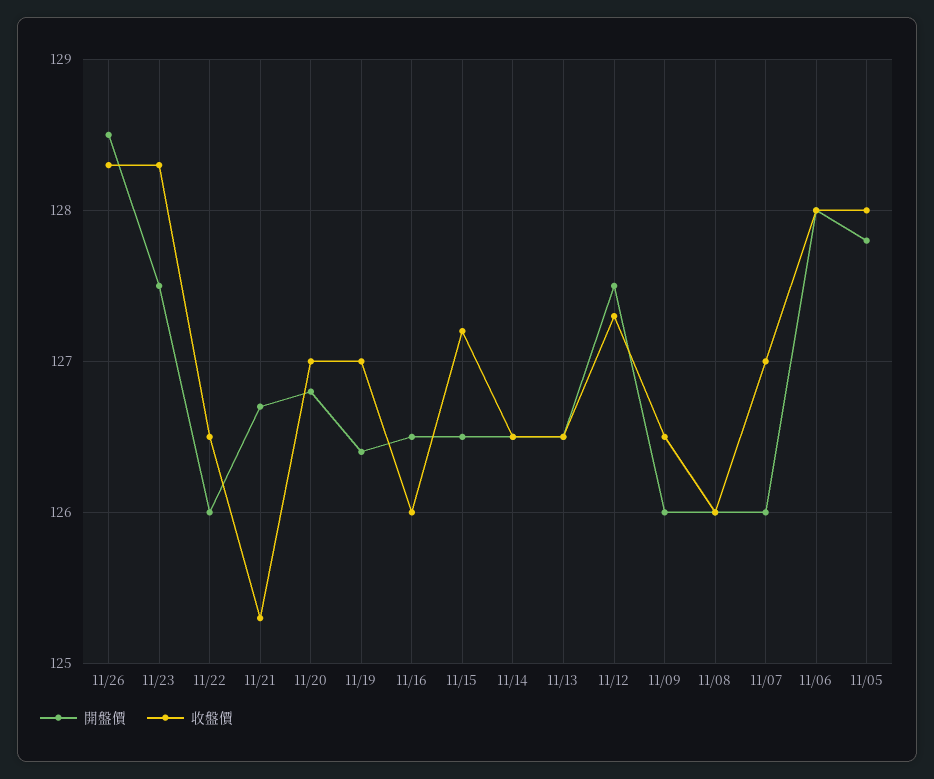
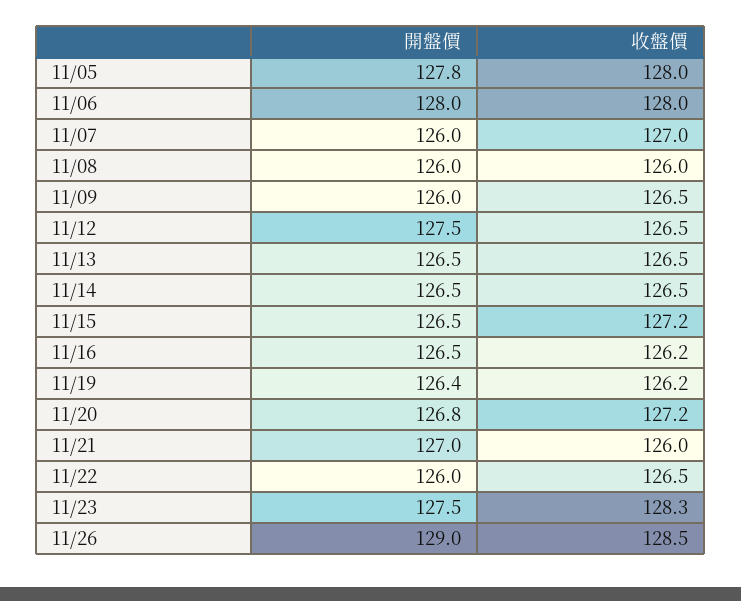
開盤價, 11/26: 128.5 -> 129
收盤價, 11/26: 128.3 -> 128.5
開盤價, 11/21: 126.7 -> 127
收盤價, 11/21: 125.3 -> 126
收盤價, 11/20: 127 -> 127.2
收盤價, 11/19: 127 -> 126.2
收盤價, 11/16: 126 -> 126.2
收盤價, 11/12: 127.3 -> 126.5

